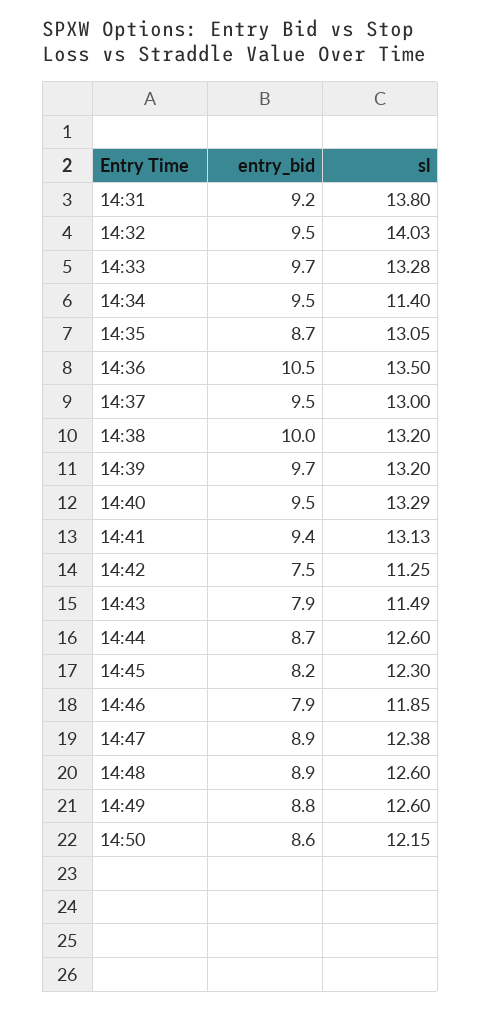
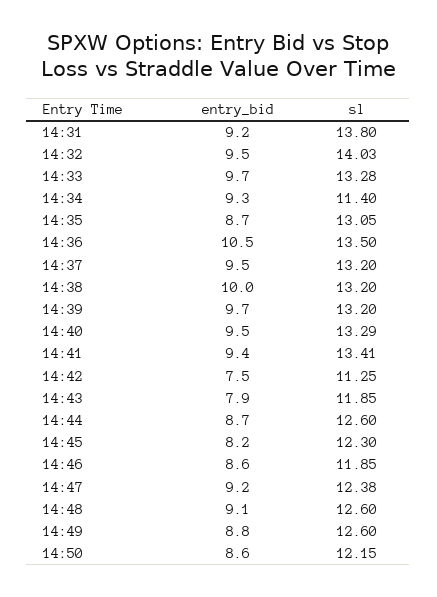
entry_bid, 14:34: 9.5 -> 9.3
sl, 14:37: 13 -> 13.2
sl, 14:41: 13.13 -> 13.41
sl, 14:43: 11.49 -> 11.85
entry_bid, 14:46: 7.9 -> 8.6
entry_bid, 14:47: 8.9 -> 9.2
entry_bid, 14:48: 8.9 -> 9.1

